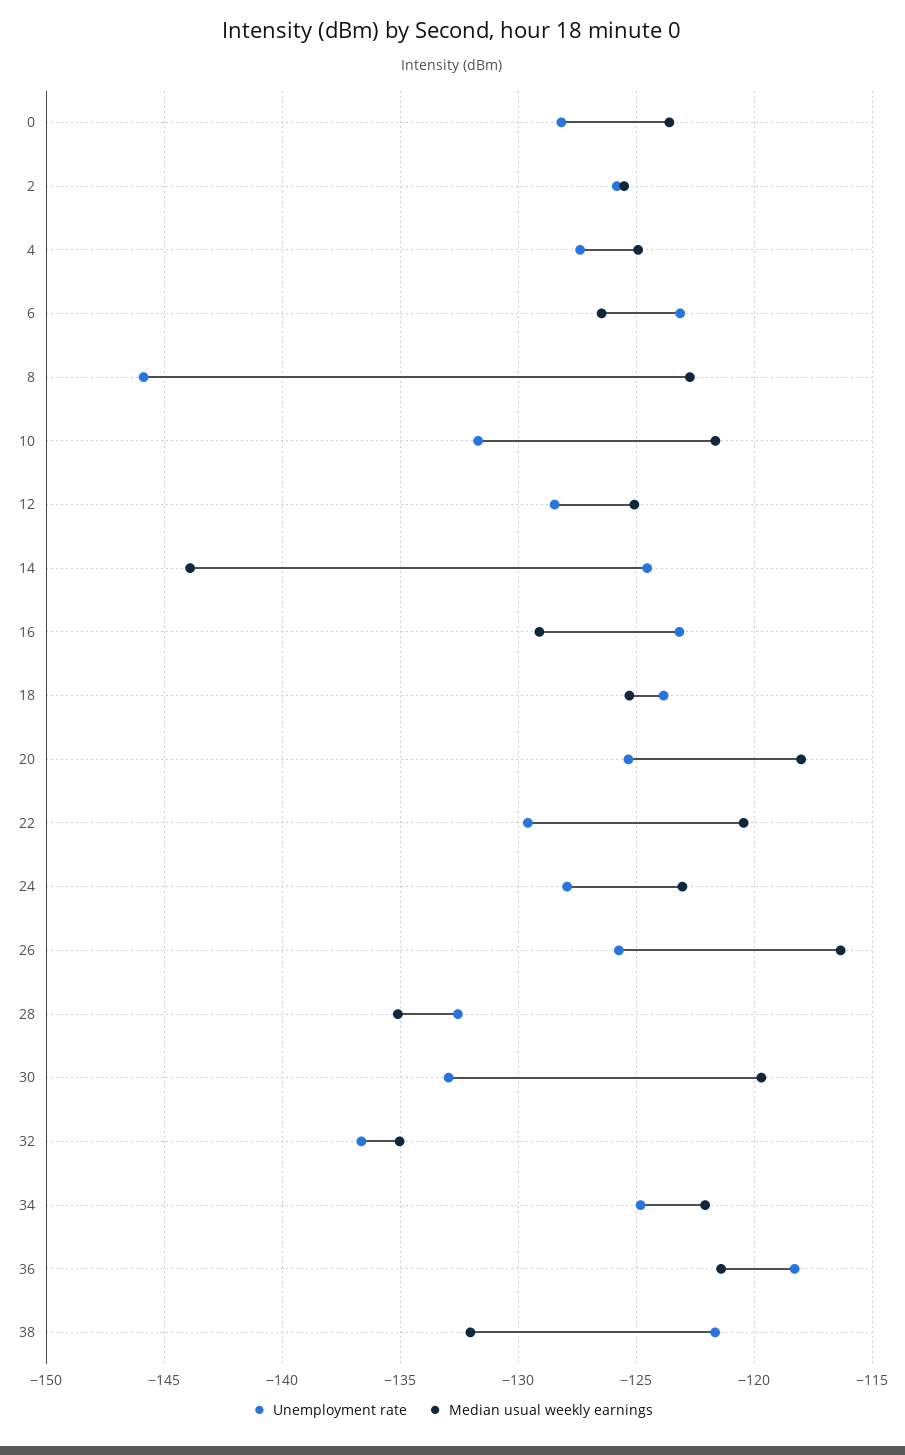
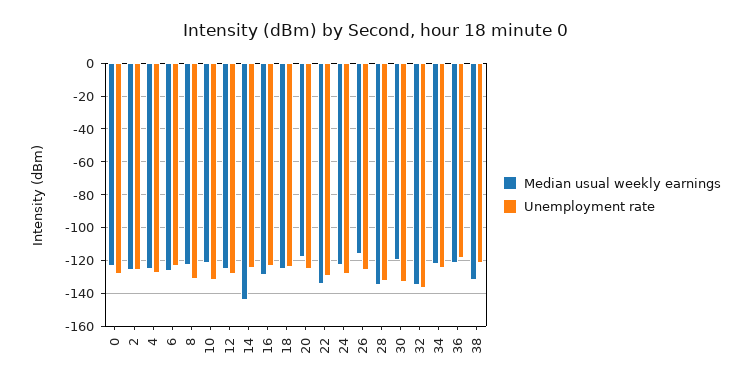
Unemployment rate, 8: -146 -> -130
Median usual weekly earnings, 22: -120.5 -> -135

